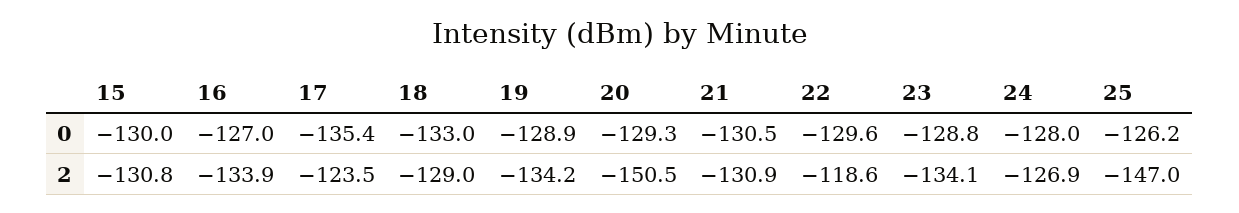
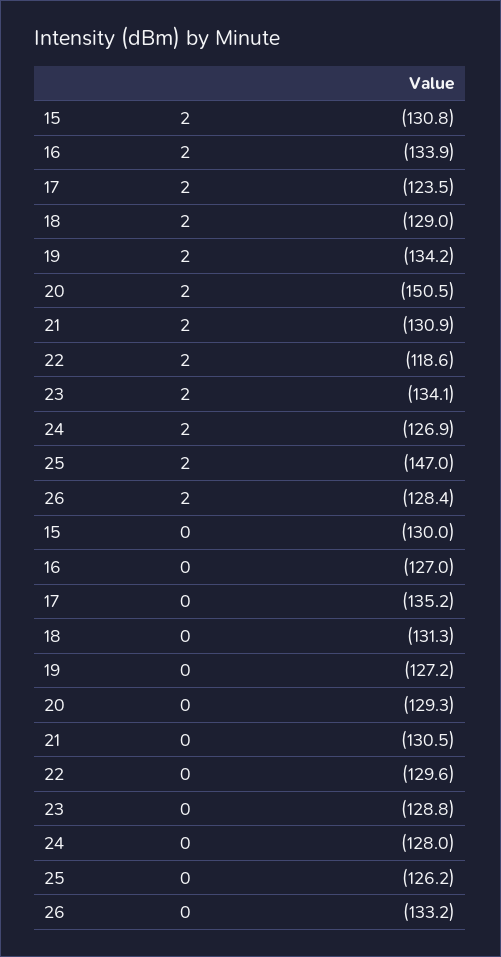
17, 0: -135.4 -> -135.2
18, 0: -133 -> -131.3
19, 0: -128.9 -> -127.2
26, 2: none -> -128.4
26, 0: none -> -133.2

